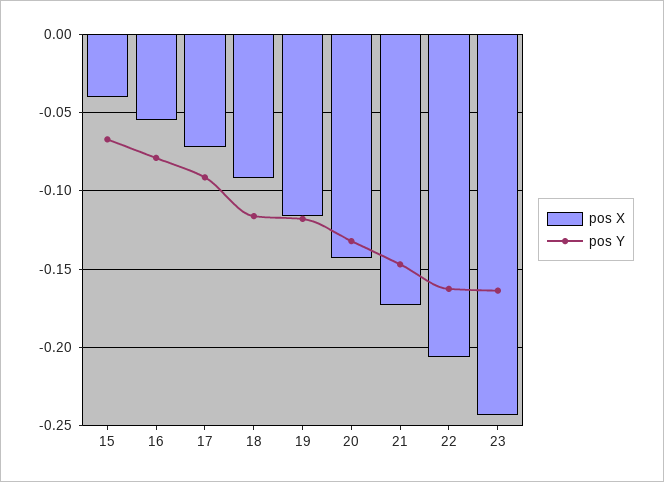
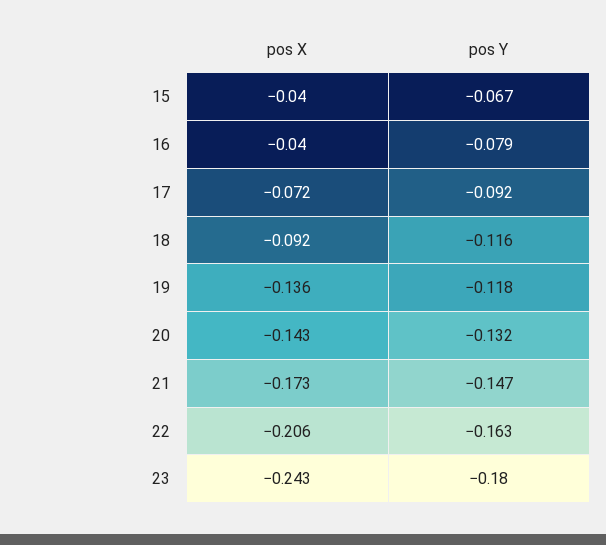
pos X, 16: -0.055 -> -0.04
pos X, 19: -0.115 -> -0.136
pos Y, 23: -0.165 -> -0.18

